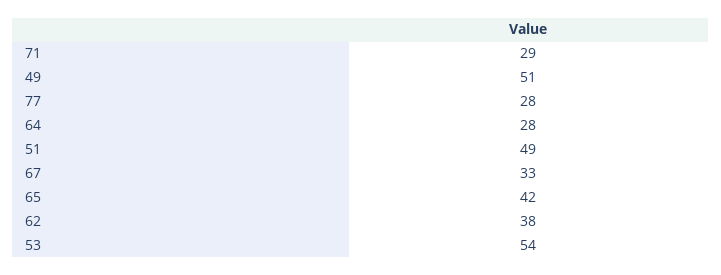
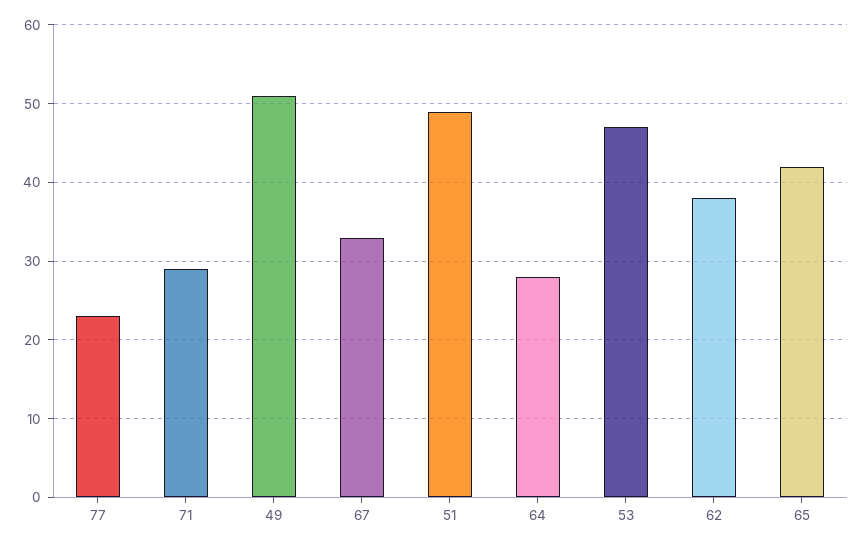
77: 28 -> 23
53: 54 -> 47

